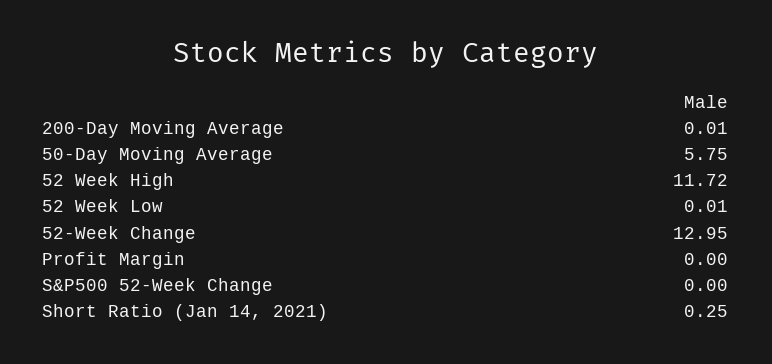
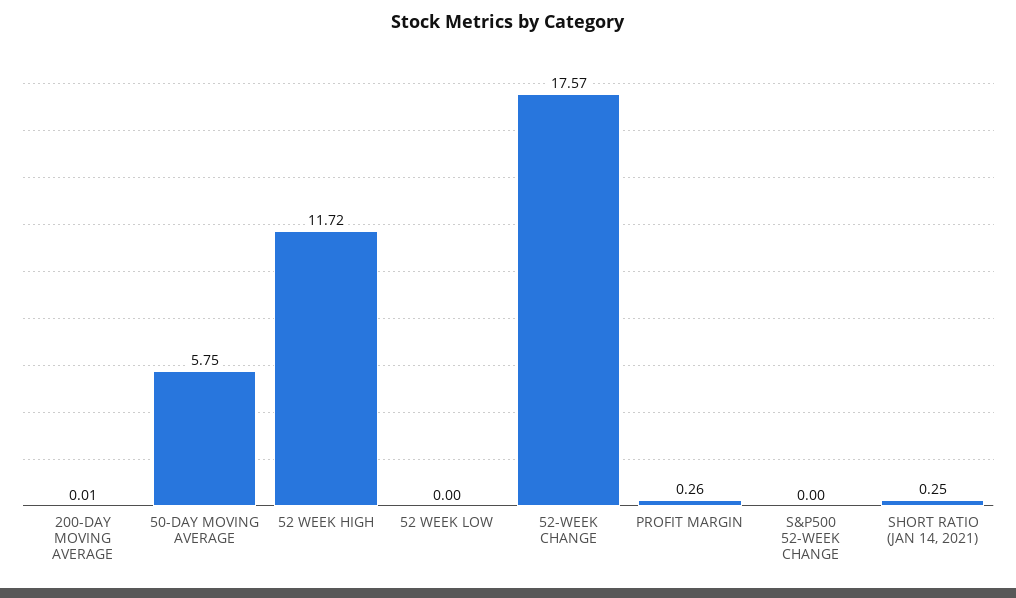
52 Week Low: 0.01 -> 0
52-Week Change: 12.95 -> 17.57
Profit Margin: 0 -> 0.26

